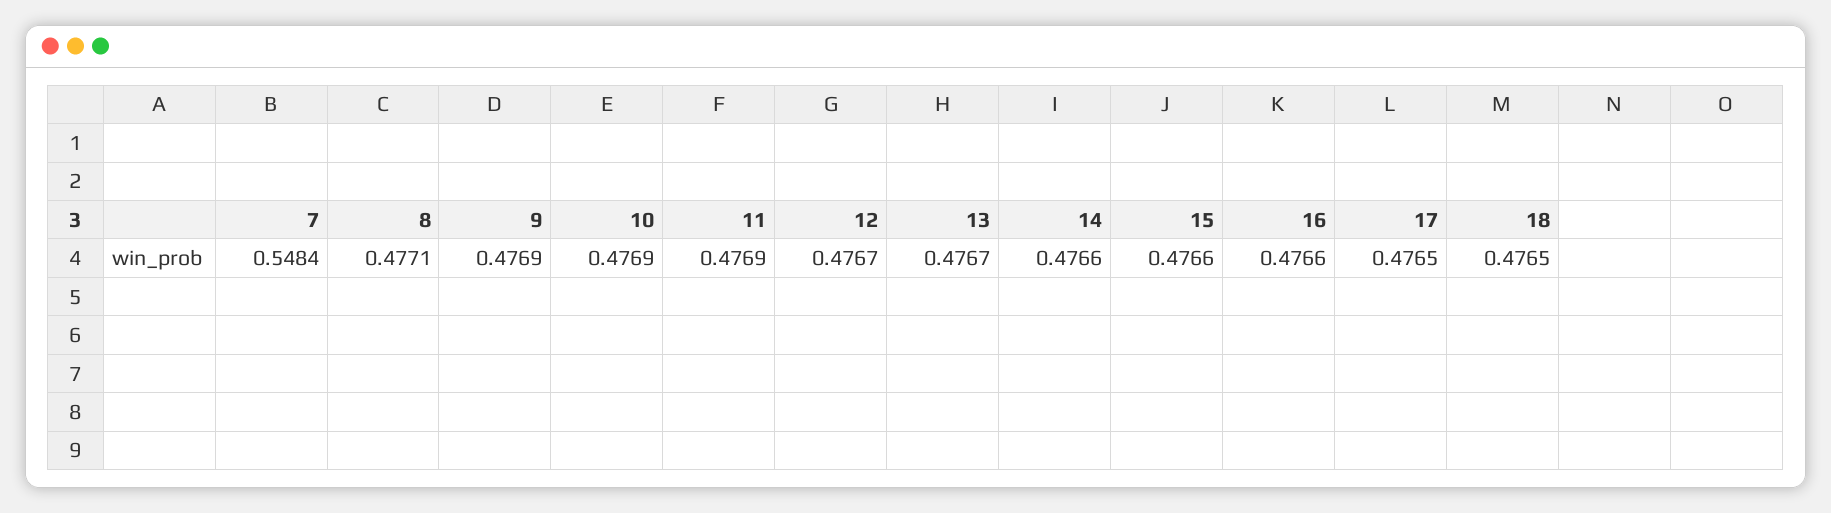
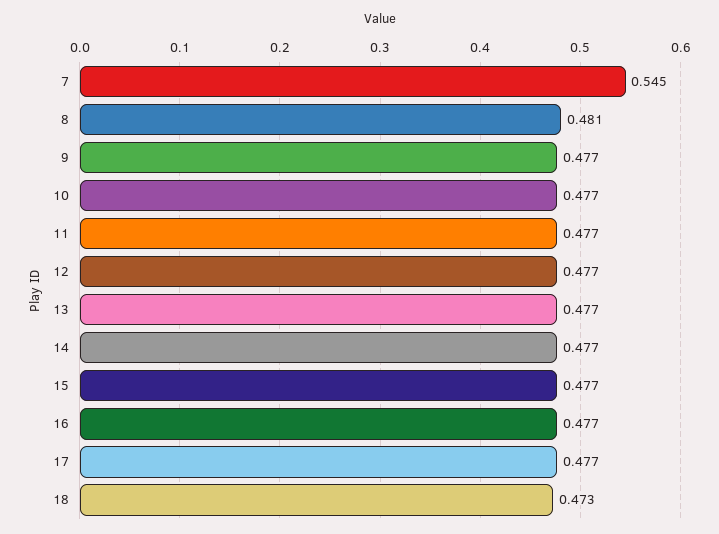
7: 0.5484 -> 0.545
8: 0.4771 -> 0.481
18: 0.4765 -> 0.473

